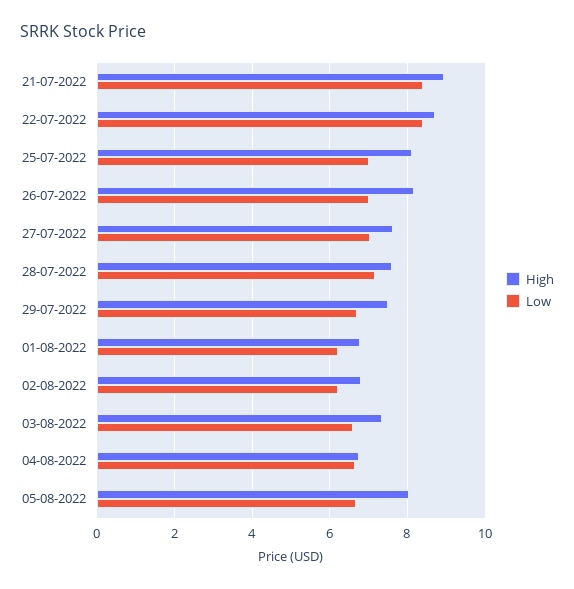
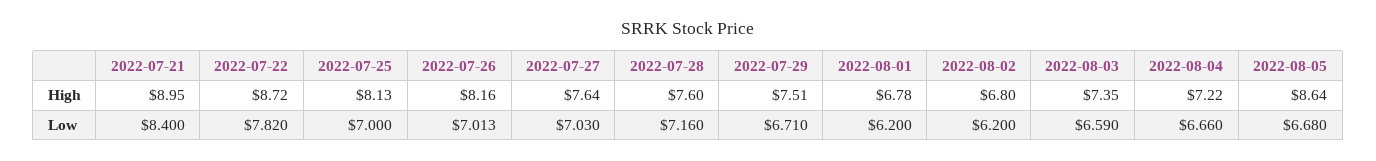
Low, 22-07-2022: 8.4 -> 7.82
High, 04-08-2022: 6.8 -> 7.22
High, 05-08-2022: 8 -> 8.64

